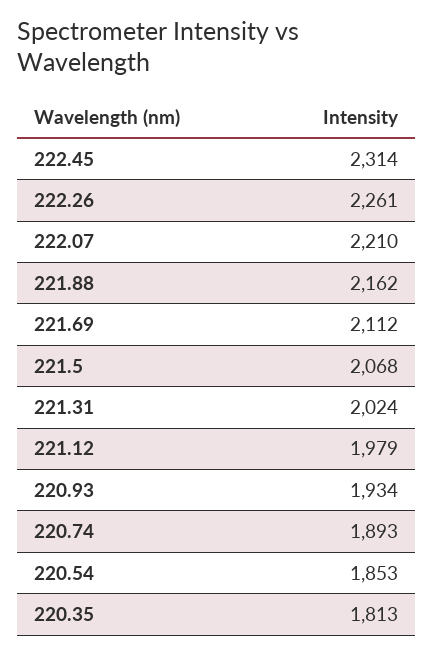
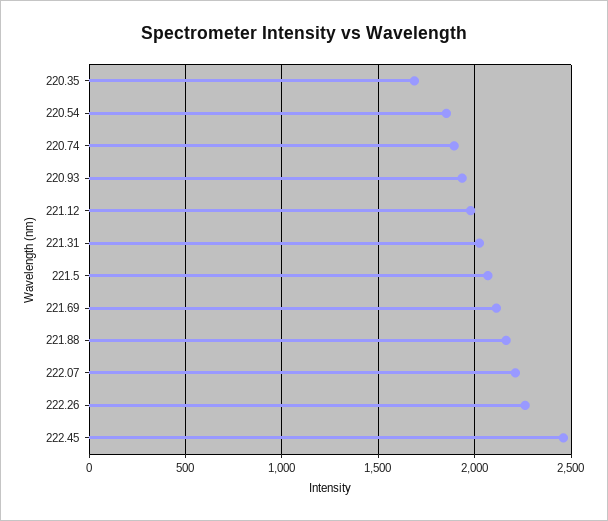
222.45: 2314 -> 2450
220.35: 1813 -> 1700

